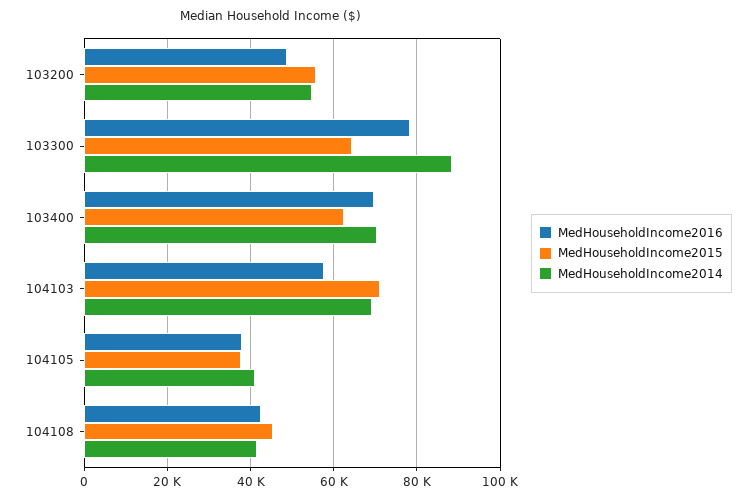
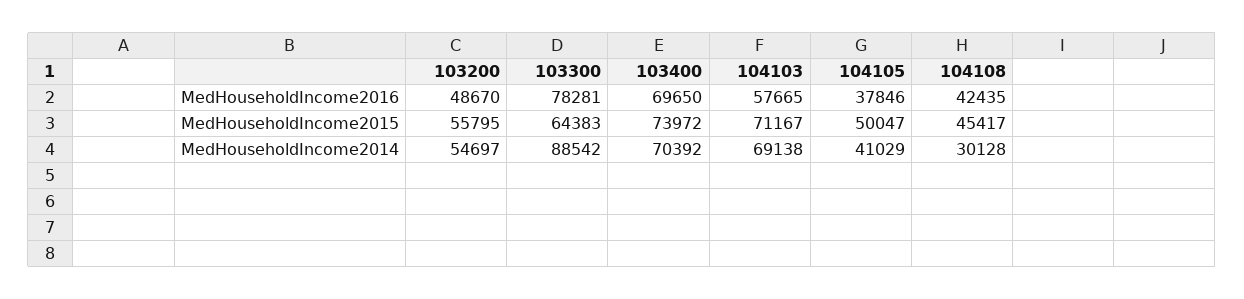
MedHouseholdIncome2015, 103400: 62000 -> 73972
MedHouseholdIncome2015, 104105: 38000 -> 50047
MedHouseholdIncome2014, 104108: 42000 -> 30128

